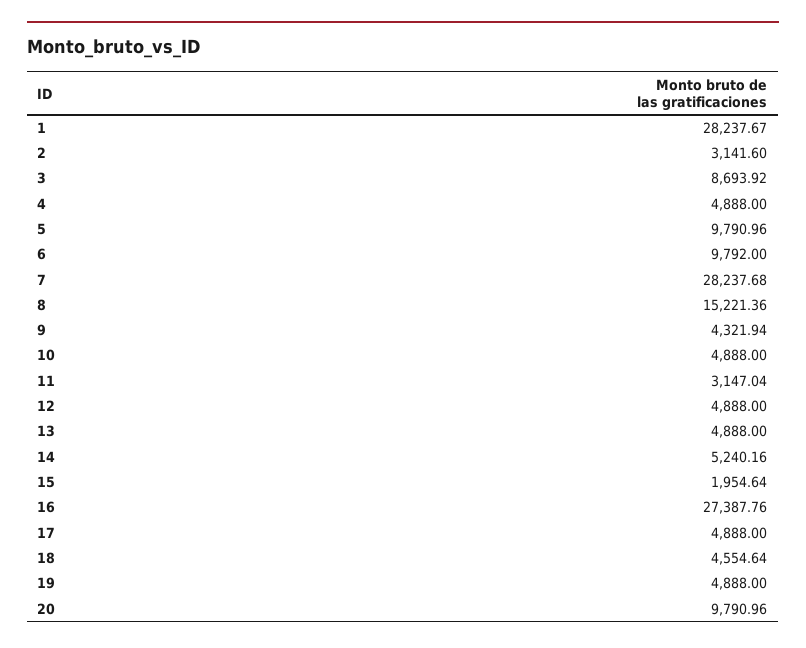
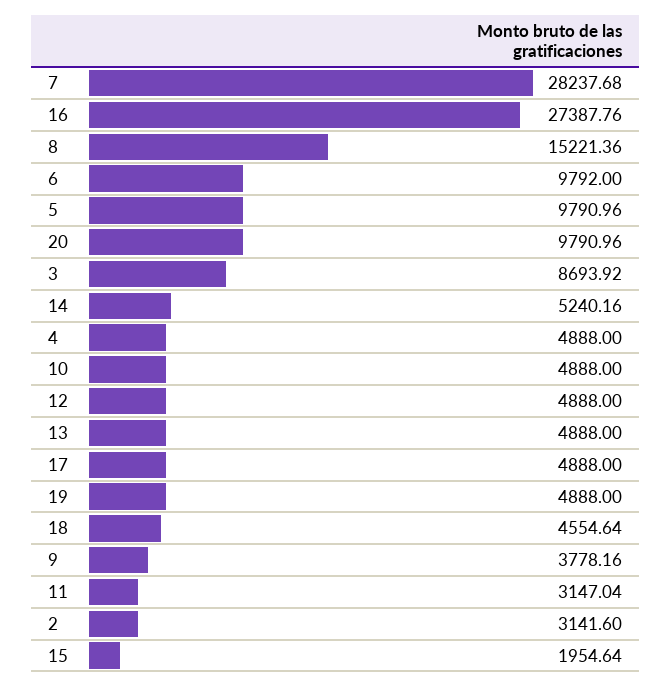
1: 28237.67 -> none
9: 4321.94 -> 3778.16

